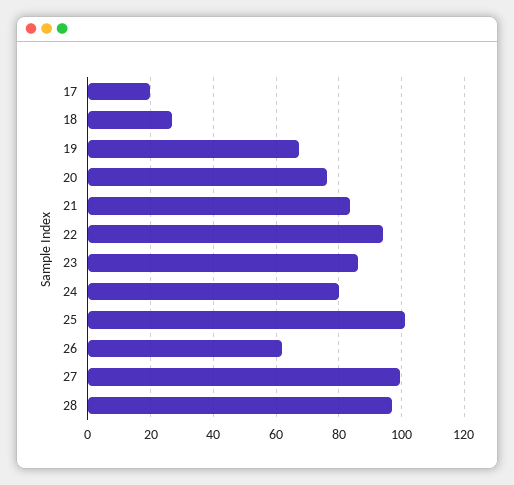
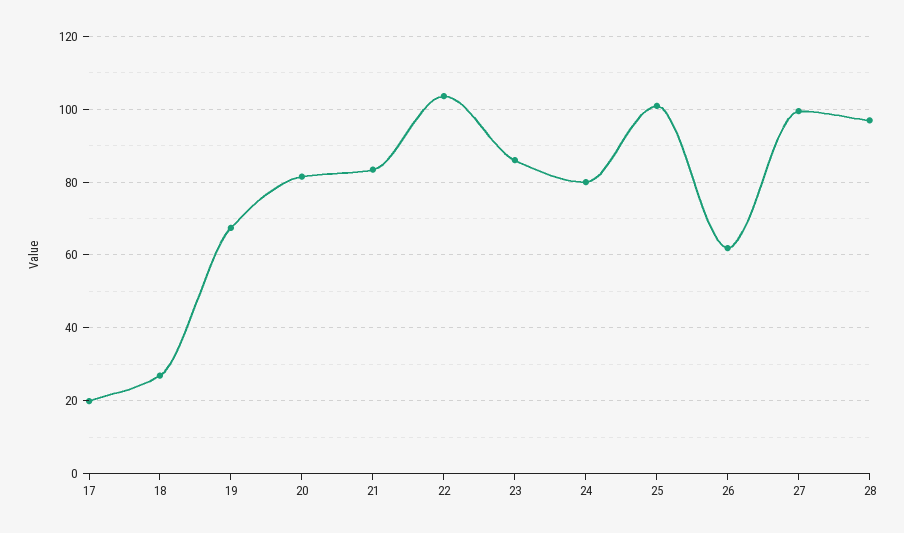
20: 76 -> 82
22: 94 -> 104

